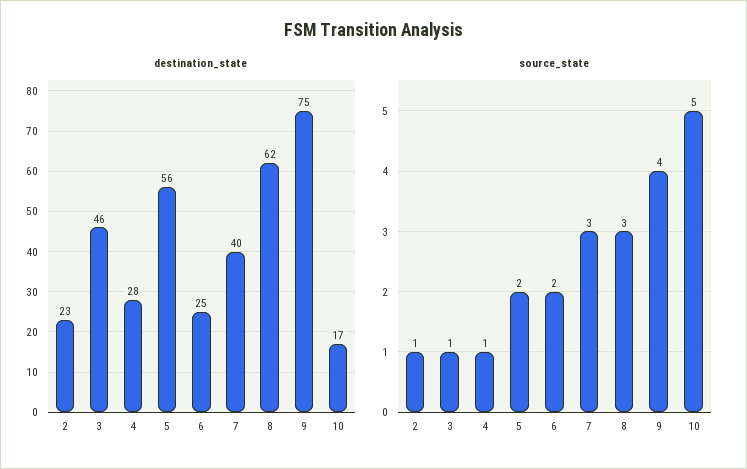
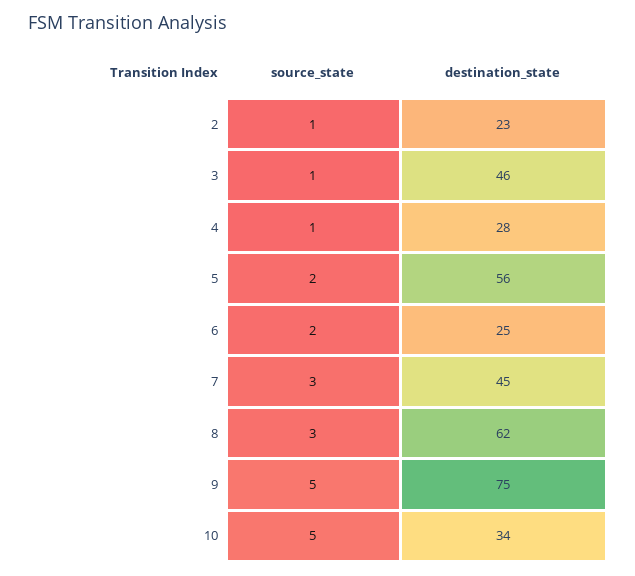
destination_state, 7: 40 -> 45
destination_state, 10: 17 -> 34
source_state, 9: 4 -> 5

